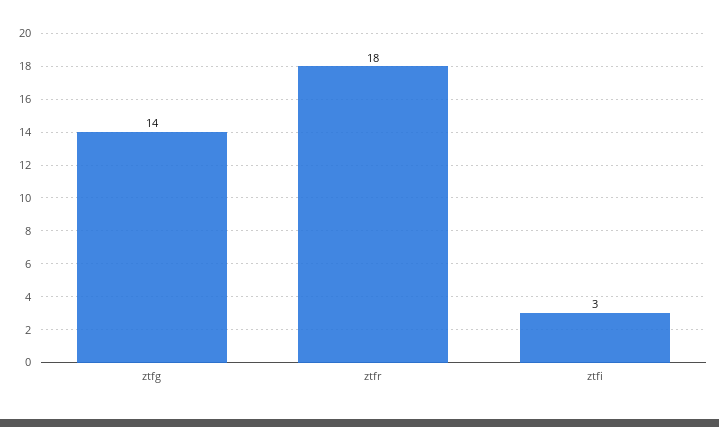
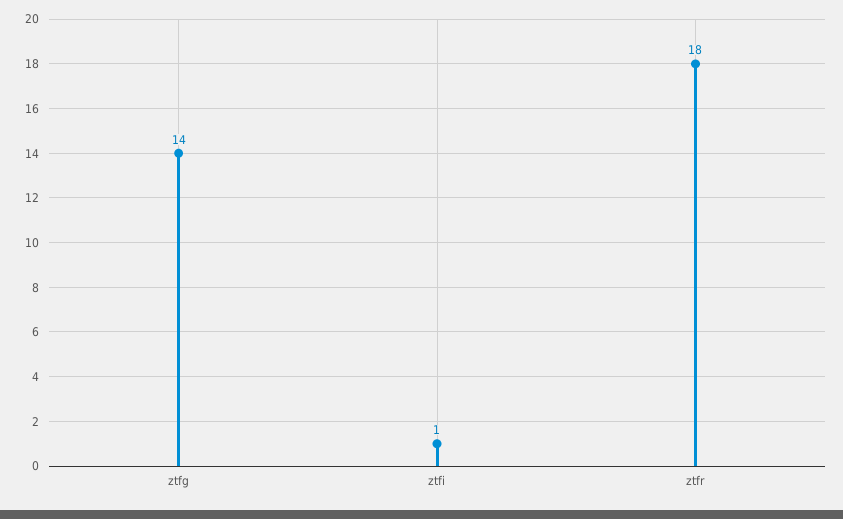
ztfi: 3 -> 1

